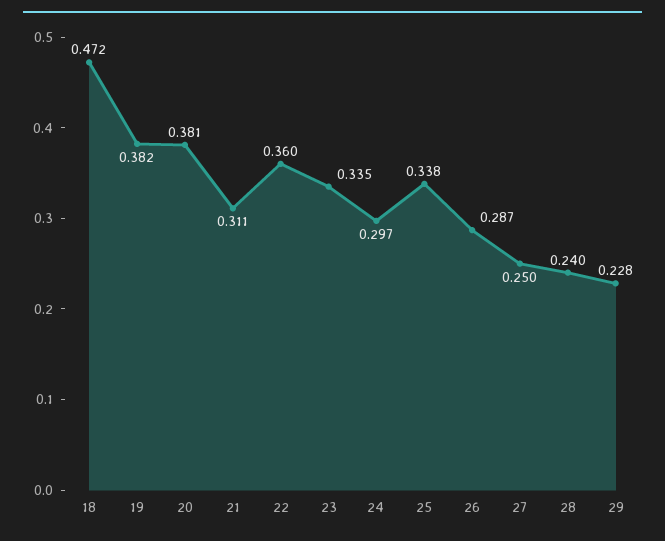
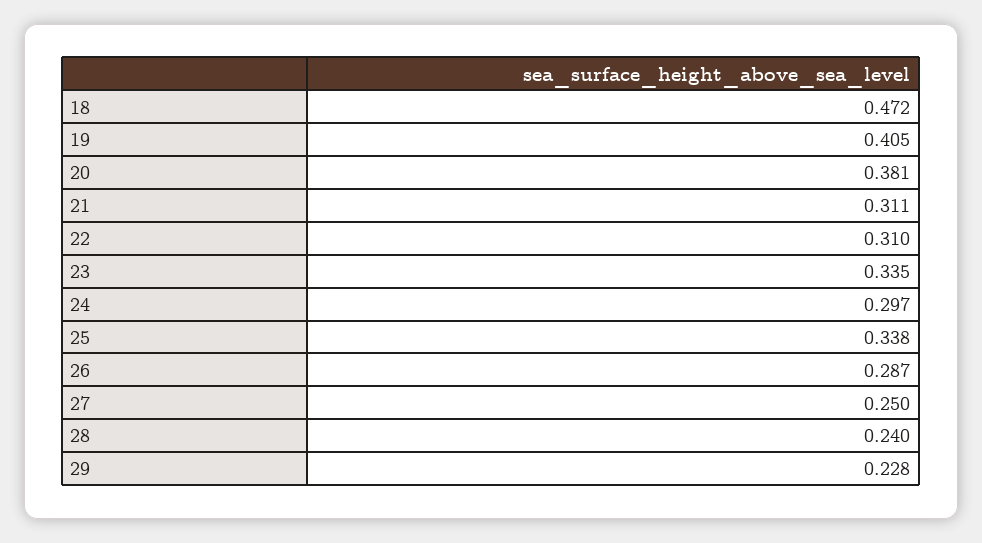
19: 0.382 -> 0.405
22: 0.36 -> 0.31

